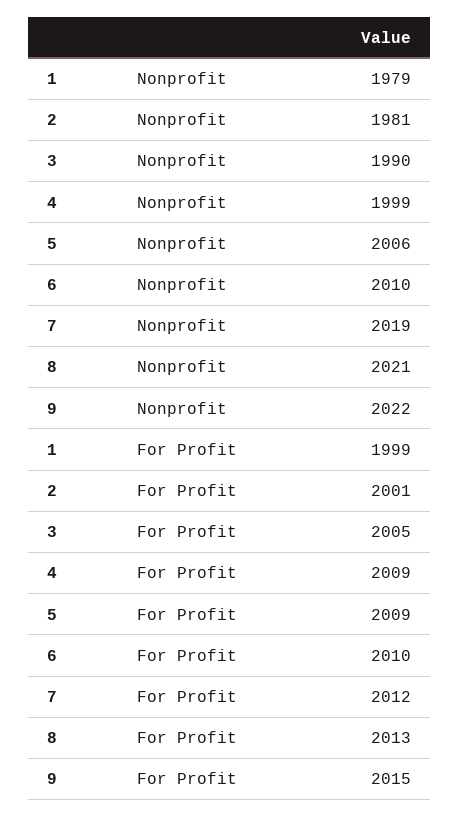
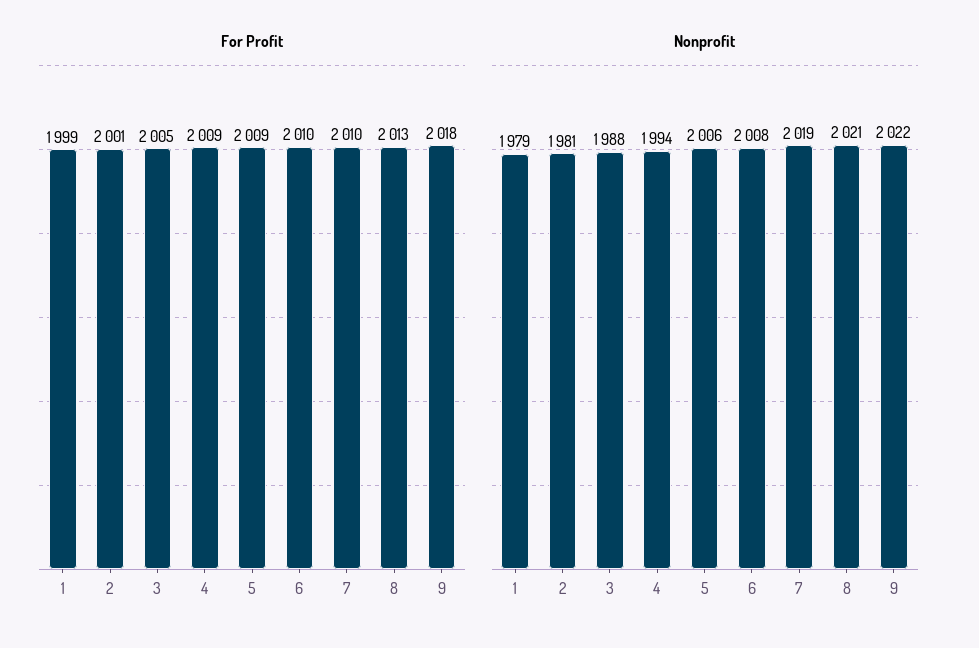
Nonprofit, 3: 1990 -> 1988
Nonprofit, 4: 1999 -> 1994
Nonprofit, 6: 2010 -> 2008
For Profit, 7: 2012 -> 2010
For Profit, 9: 2015 -> 2018

